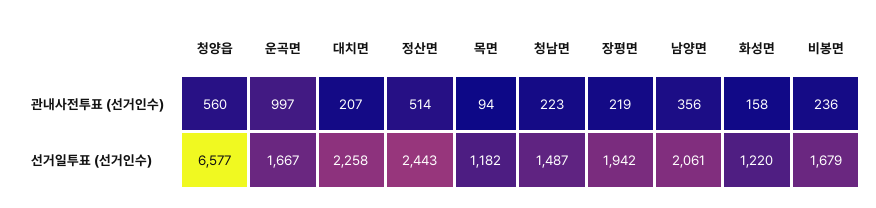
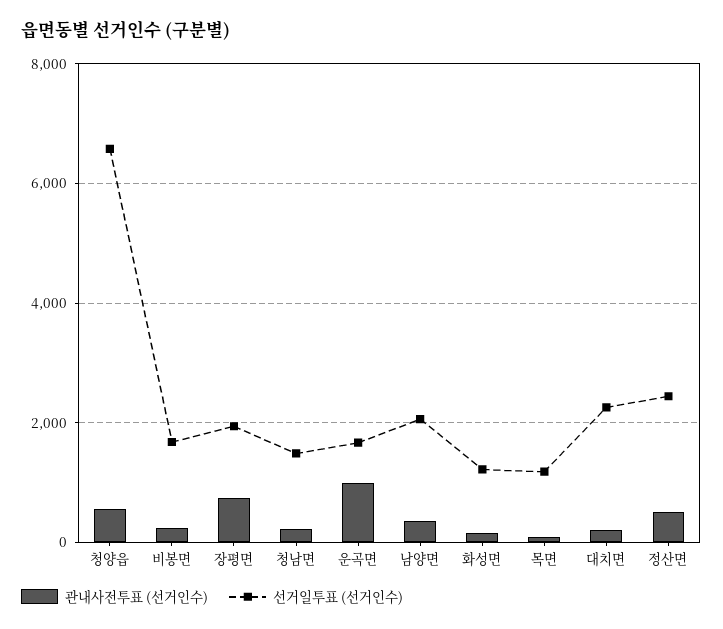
관내사전투표 (선거인수), 장평면: 219 -> 800

